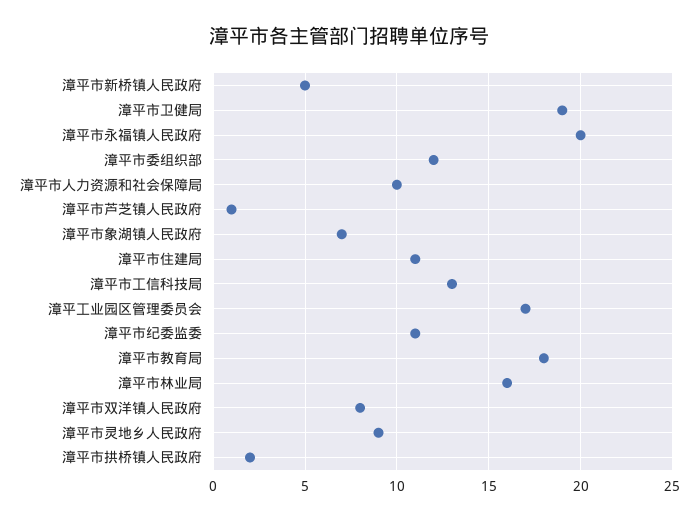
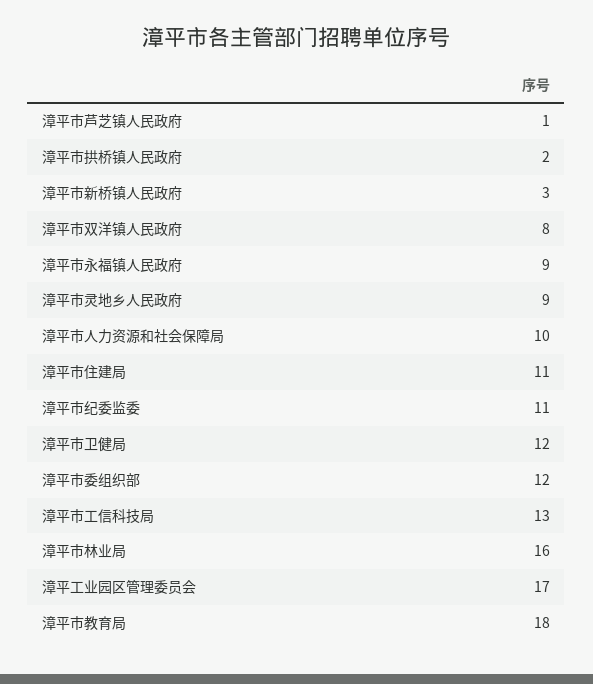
漳平市新桥镇人民政府: 5 -> 3
漳平市卫健局: 19 -> 12
漳平市永福镇人民政府: 20 -> 9
漳平市象湖镇人民政府: 7 -> none

